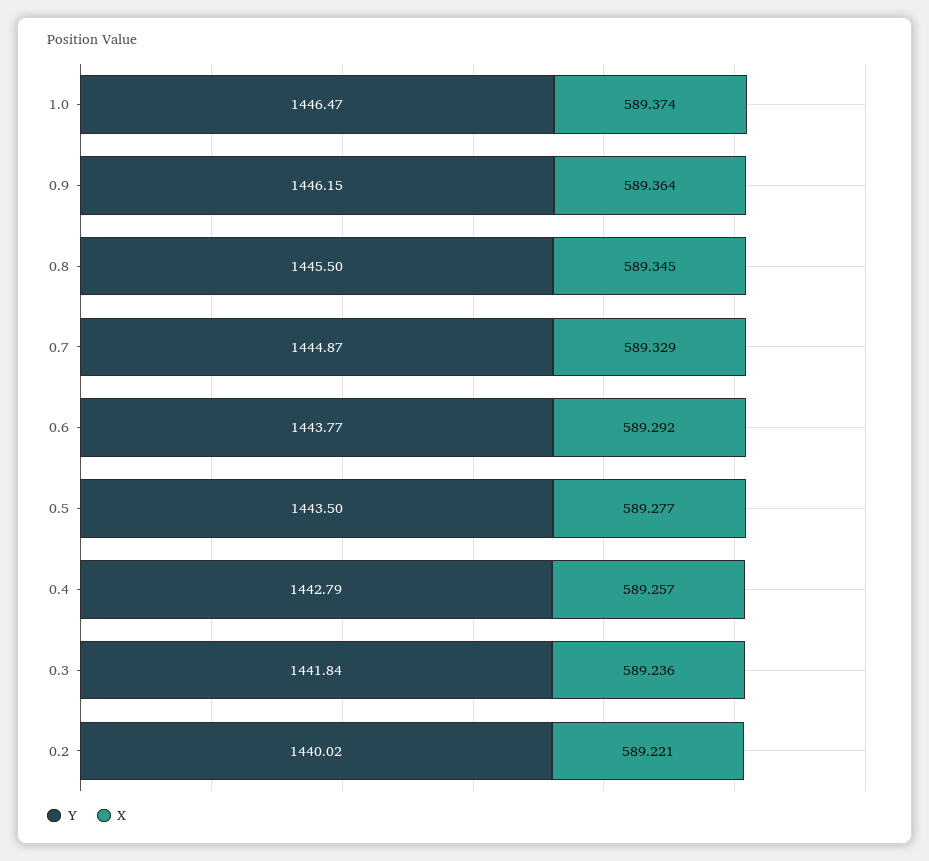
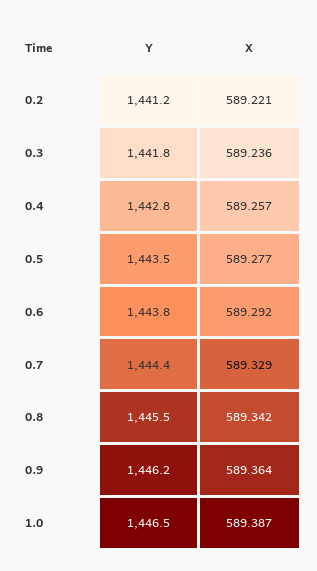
X, 1.0: 589.374 -> 589.387
X, 0.8: 589.345 -> 589.342
Y, 0.7: 1444.87 -> 1444.4
Y, 0.2: 1440.02 -> 1441.2

